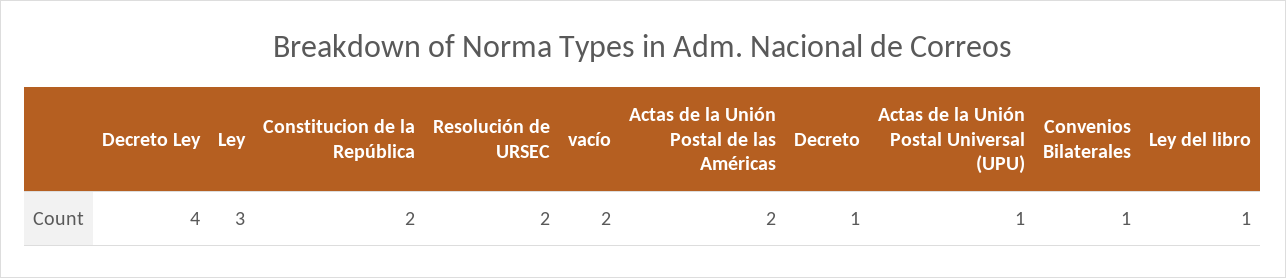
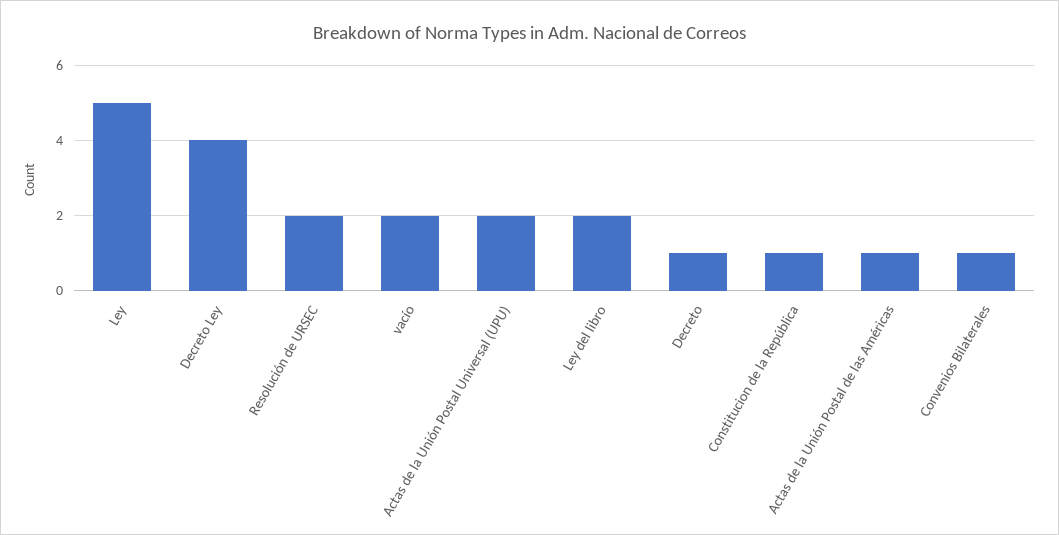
Ley: 3 -> 5
Constitucion de la República: 2 -> 1
Actas de la Unión Postal de las Américas: 2 -> 1
Actas de la Unión Postal Universal (UPU): 1 -> 2
Ley del libro: 1 -> 2

